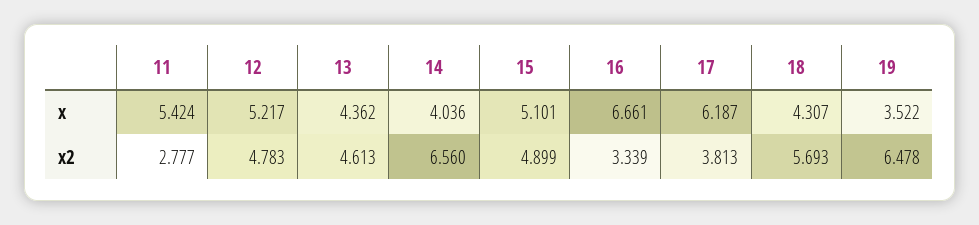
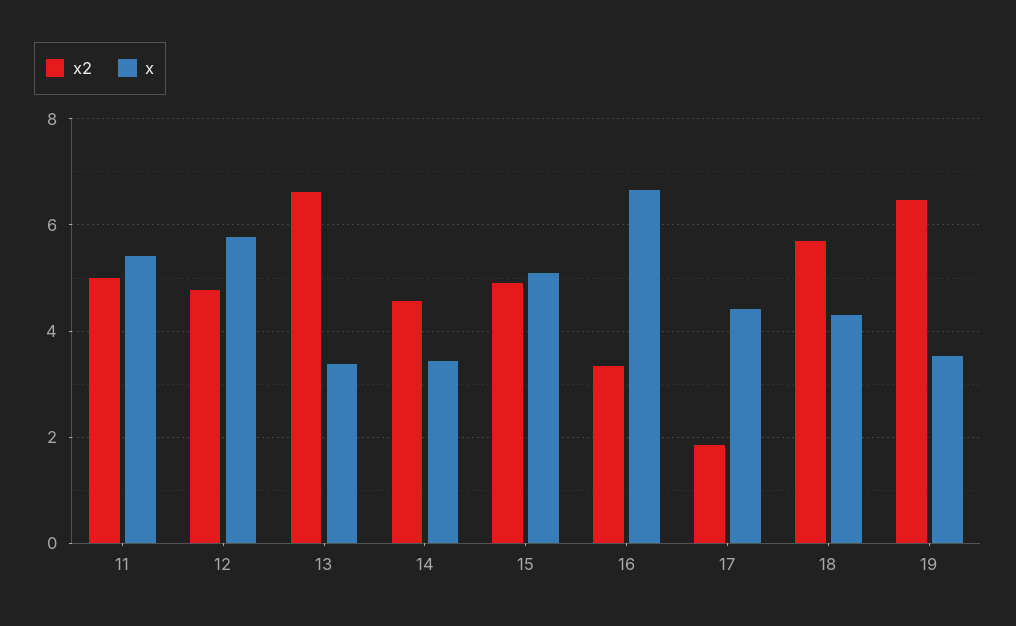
x, 12: 5.217 -> 5.8
x, 13: 4.362 -> 3.4
x, 14: 4.036 -> 3.4
x, 17: 6.187 -> 4.4
x2, 11: 2.777 -> 5
x2, 13: 4.613 -> 6.6
x2, 14: 6.56 -> 4.6
x2, 17: 3.813 -> 1.8

